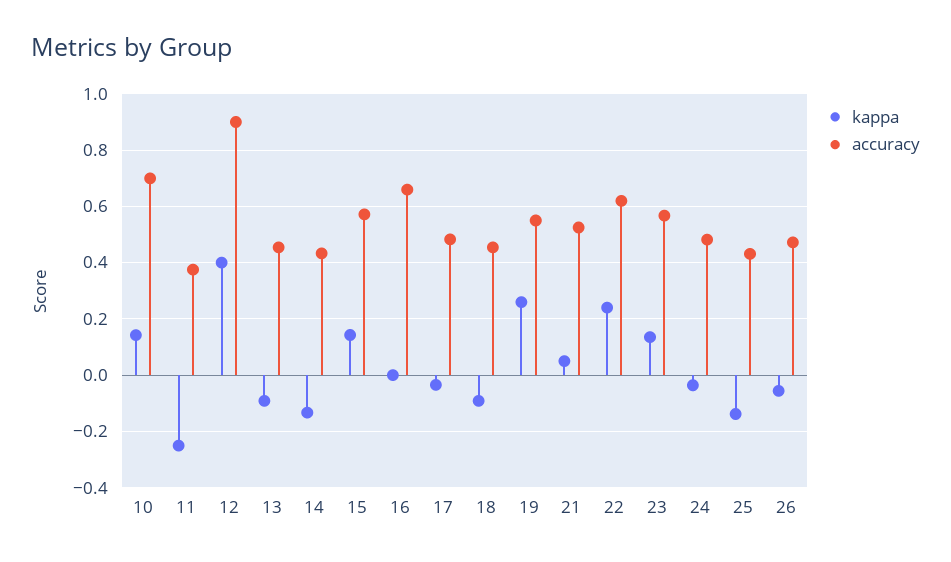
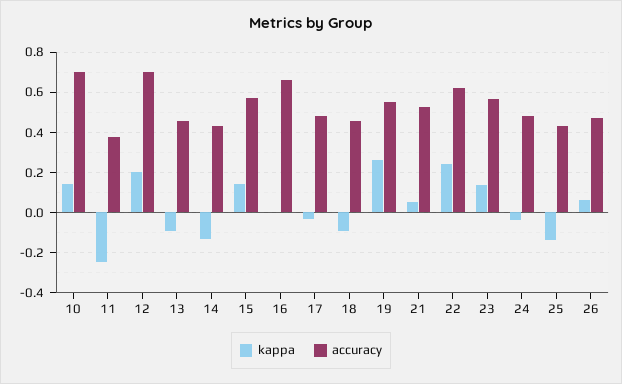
kappa, 12: 0.4 -> 0.2
accuracy, 12: 0.9 -> 0.7
kappa, 26: -0.05 -> 0.05

